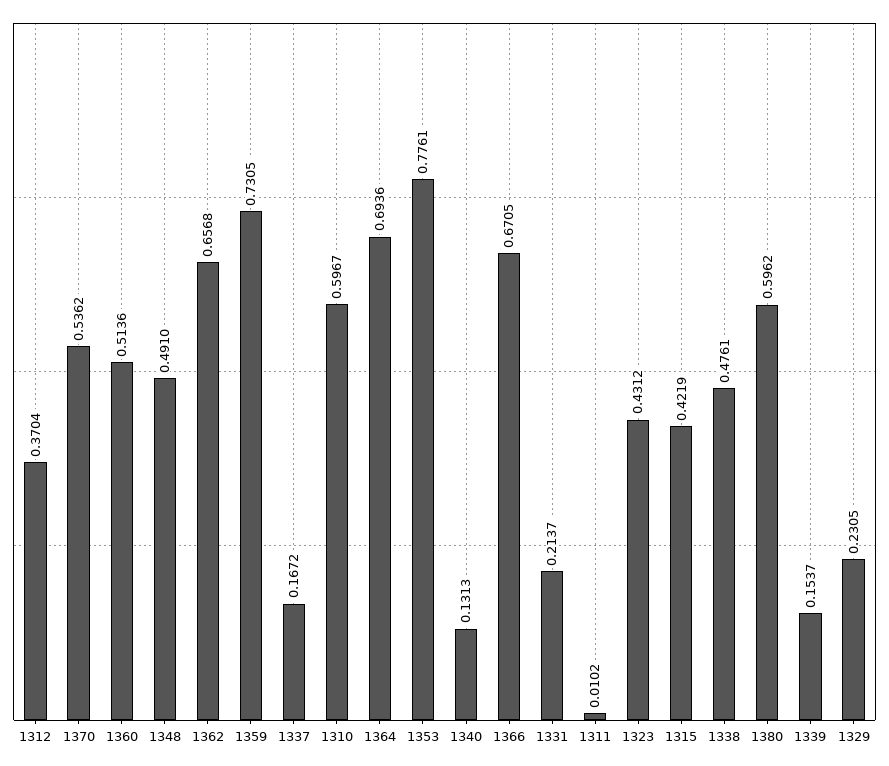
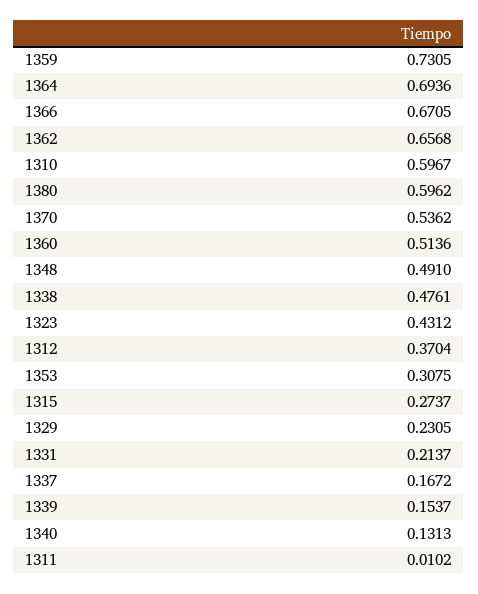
1353: 0.7761 -> 0.3075
1315: 0.4219 -> 0.2737

